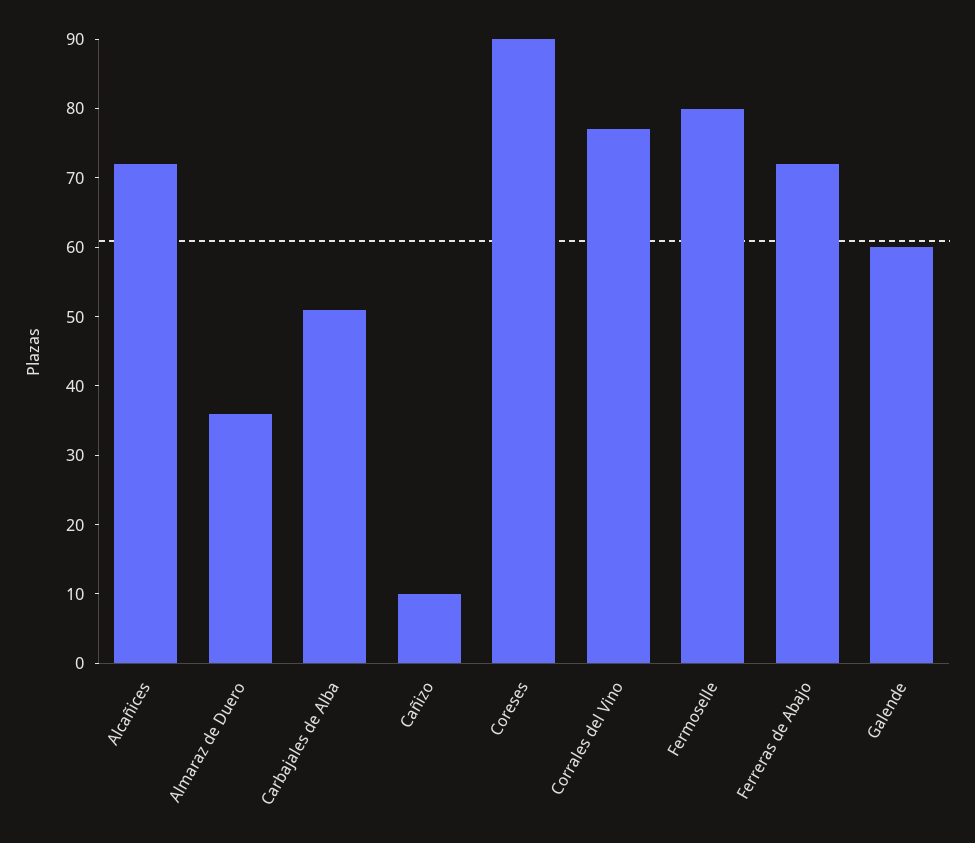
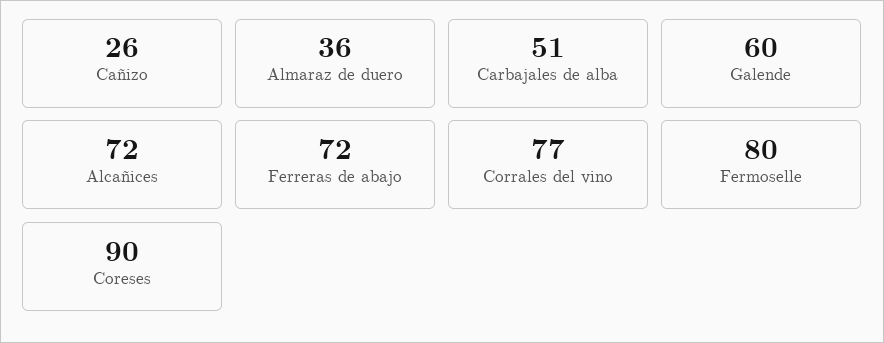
Cañizo: 10 -> 26

